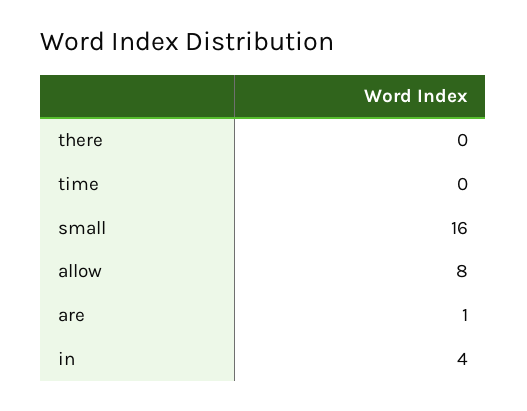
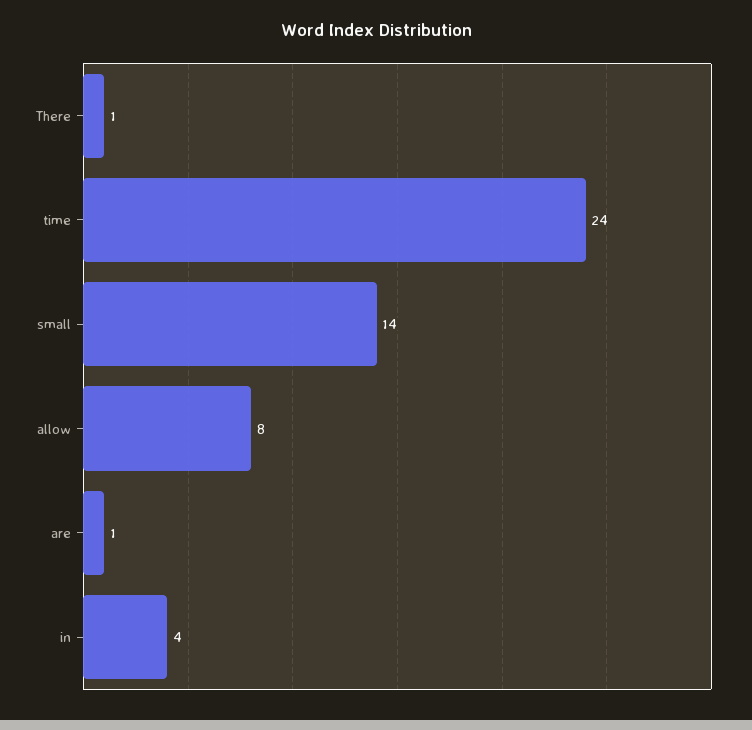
there: 0 -> 1
time: 0 -> 24
small: 16 -> 14

